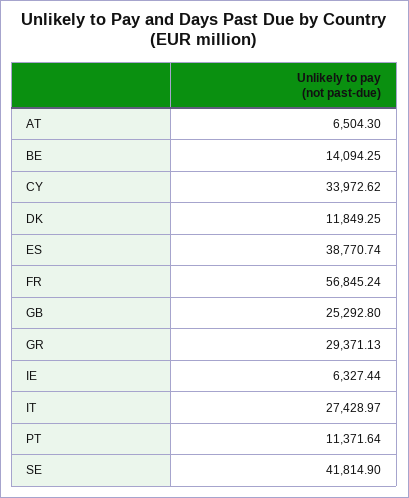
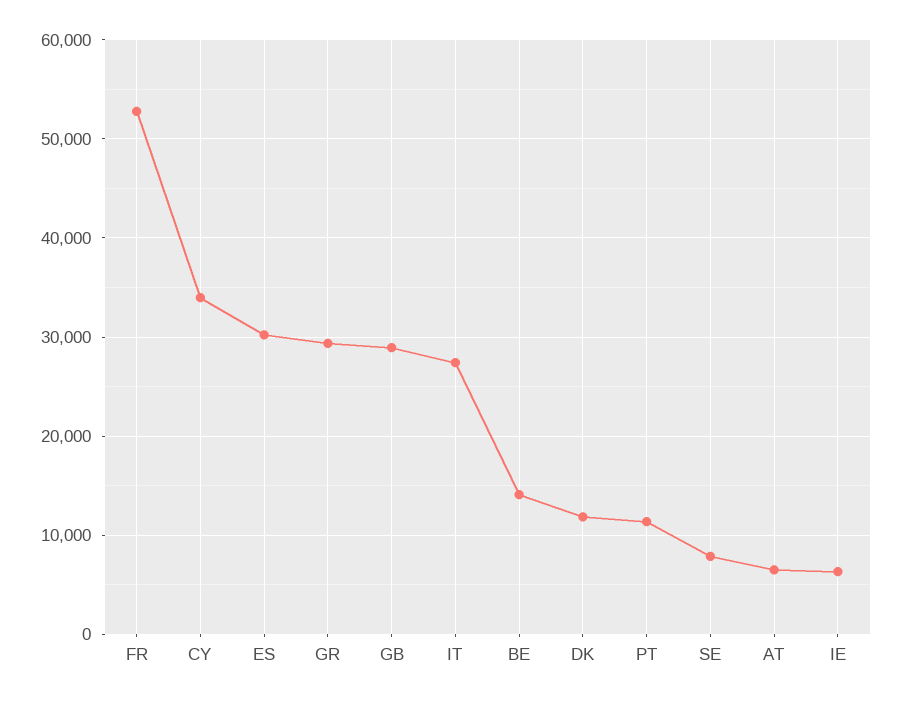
ES: 38770.74 -> 30000
FR: 56845.24 -> 53000
GB: 25292.8 -> 29000
SE: 41814.9 -> 8000

